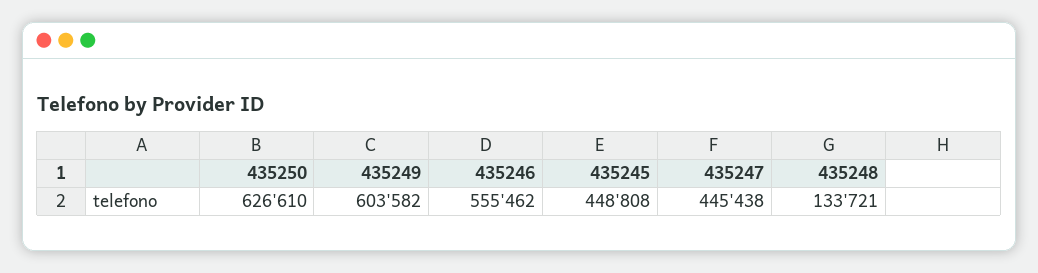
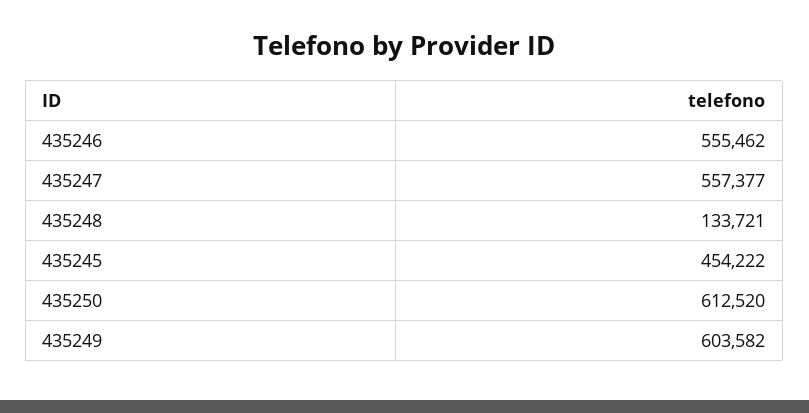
435250: 626610 -> 612520
435245: 448808 -> 454222
435247: 445438 -> 557377

